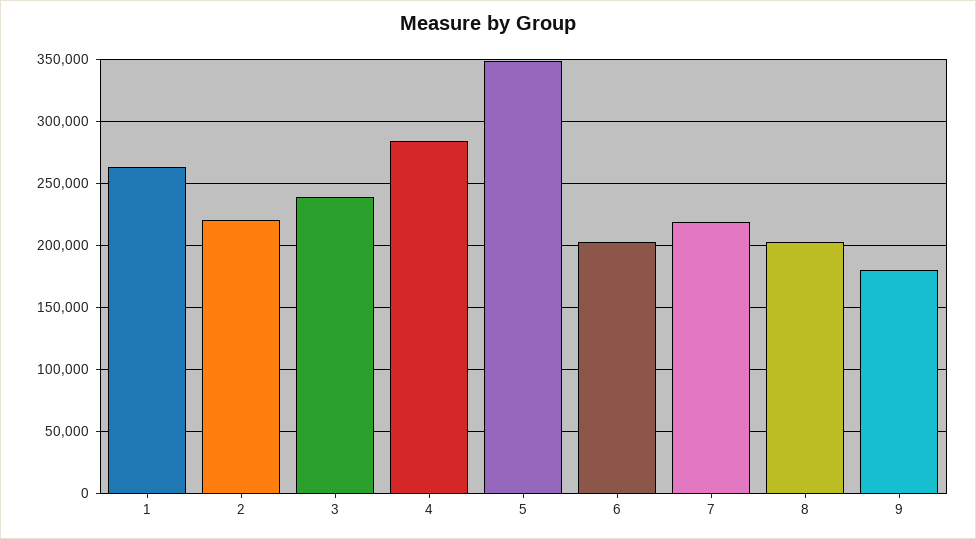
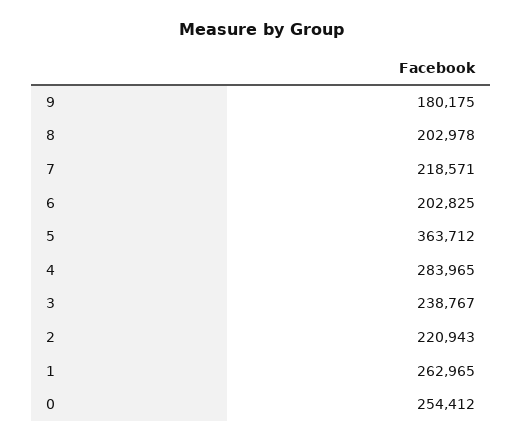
5: 350000 -> 363712
0: none -> 254412

